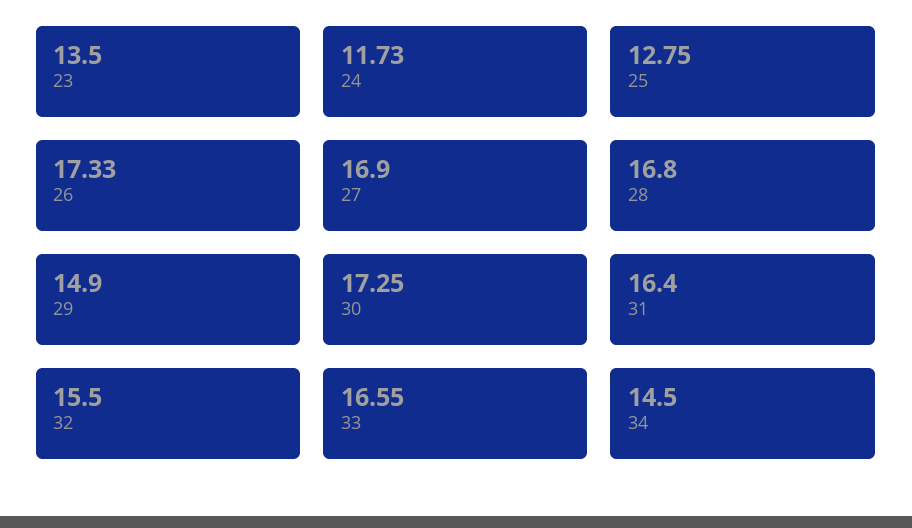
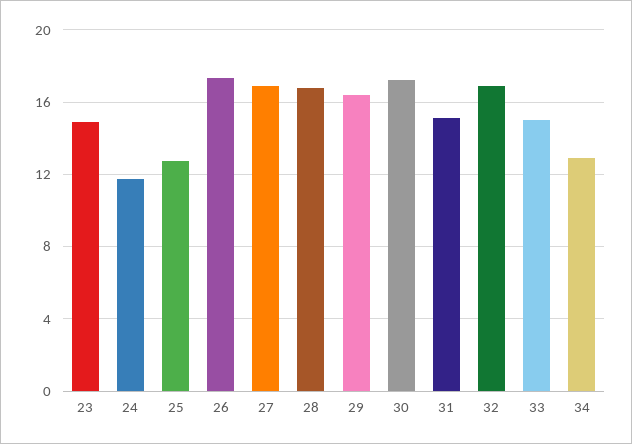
23: 13.5 -> 15
29: 14.9 -> 16.5
31: 16.4 -> 15
32: 15.5 -> 17
33: 16.55 -> 15
34: 14.5 -> 13

